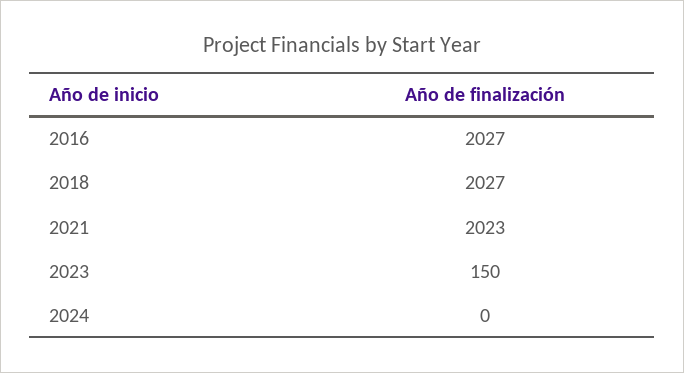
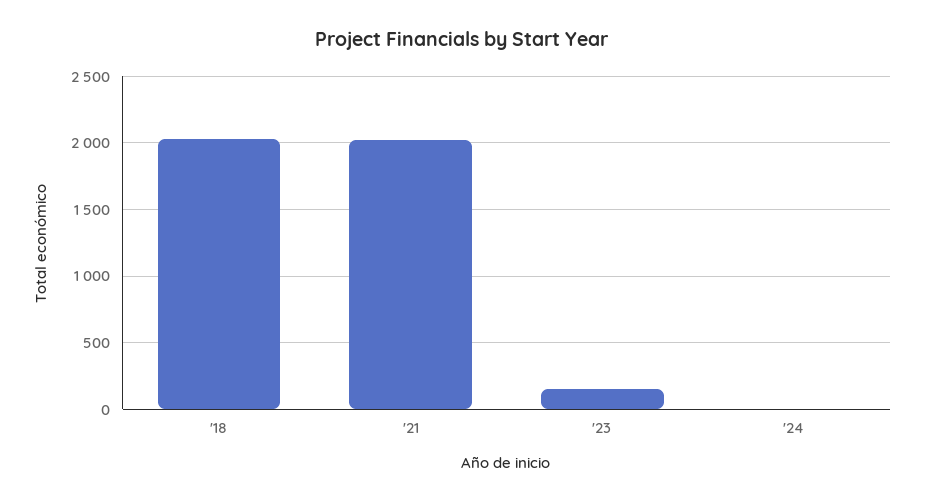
2016: 2027 -> none

